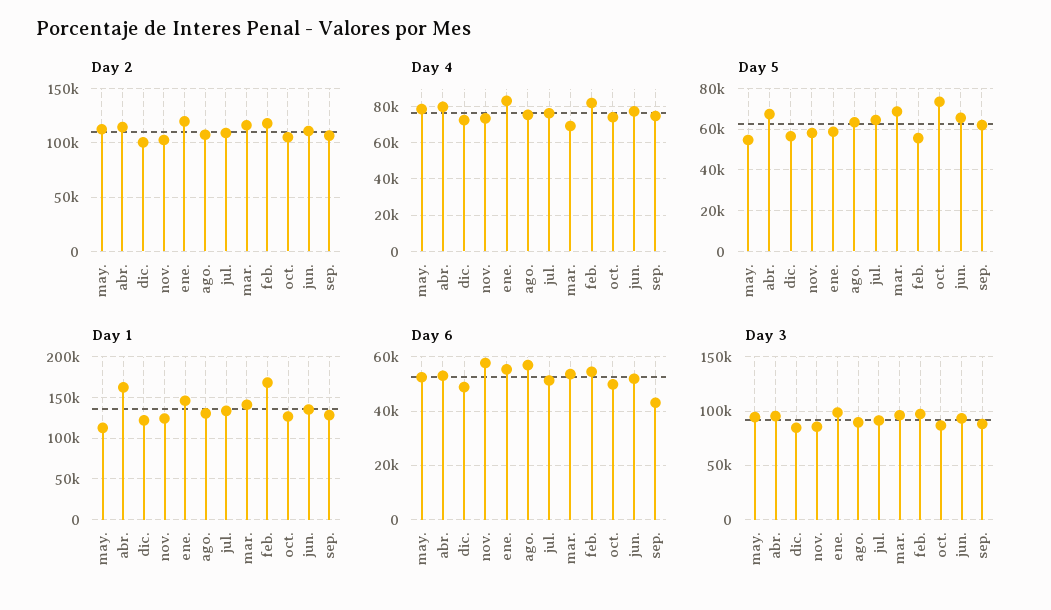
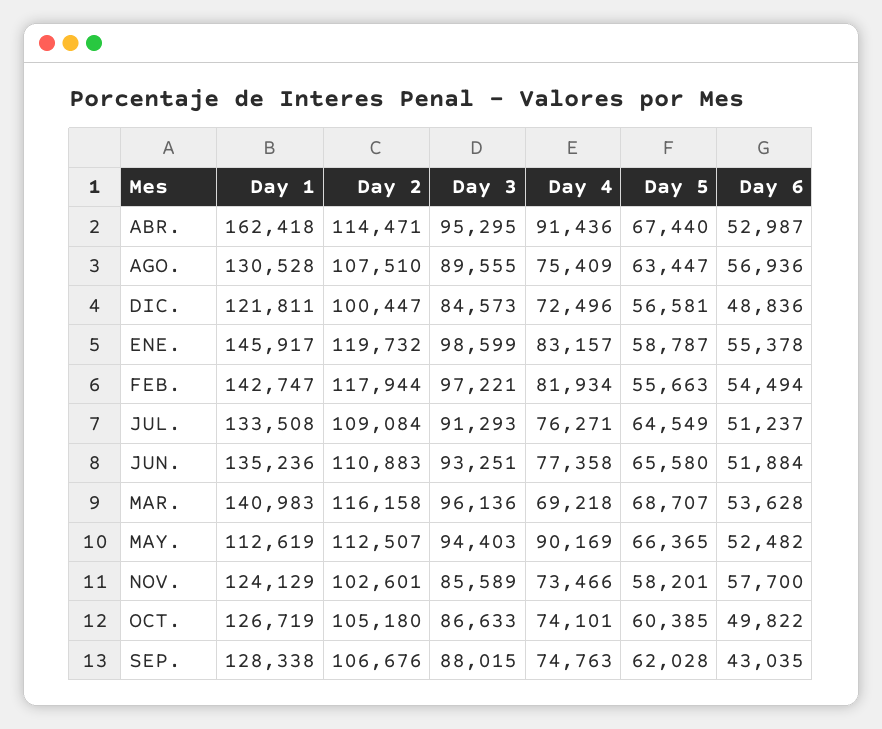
Day 4, may.: 80000 -> 90169
Day 4, abr.: 80000 -> 91436
Day 5, may.: 55000 -> 66365
Day 5, oct.: 75000 -> 60385
Day 1, feb.: 170000 -> 142747

